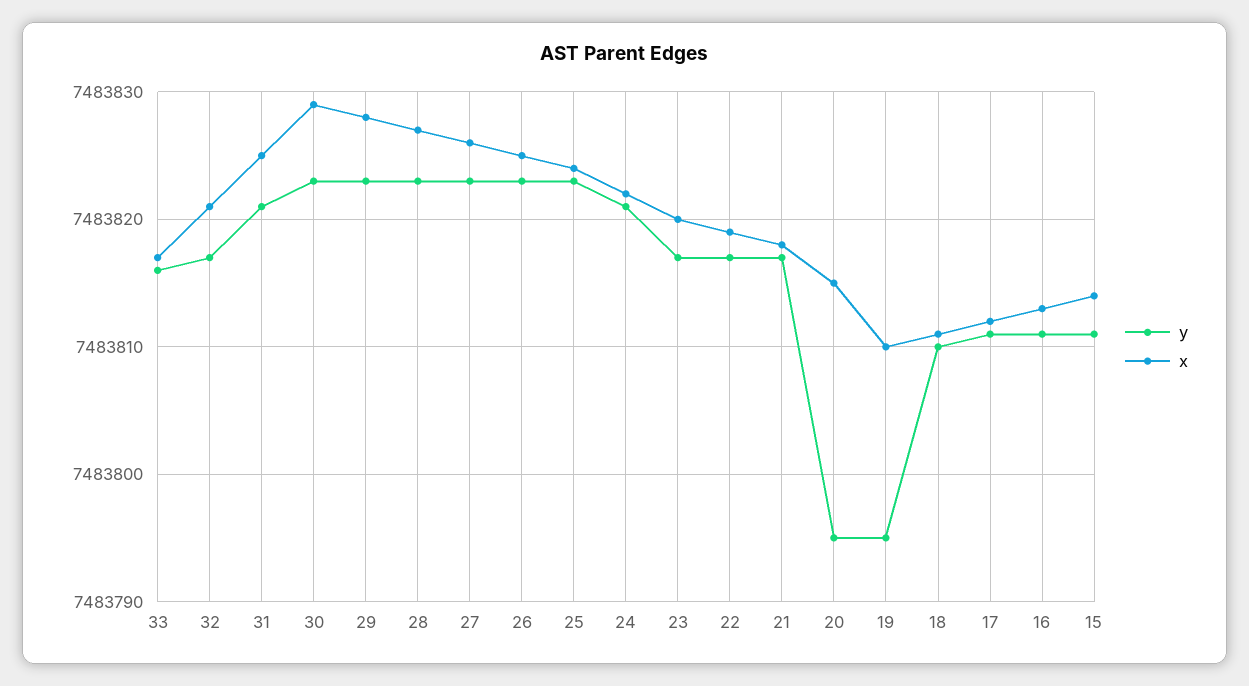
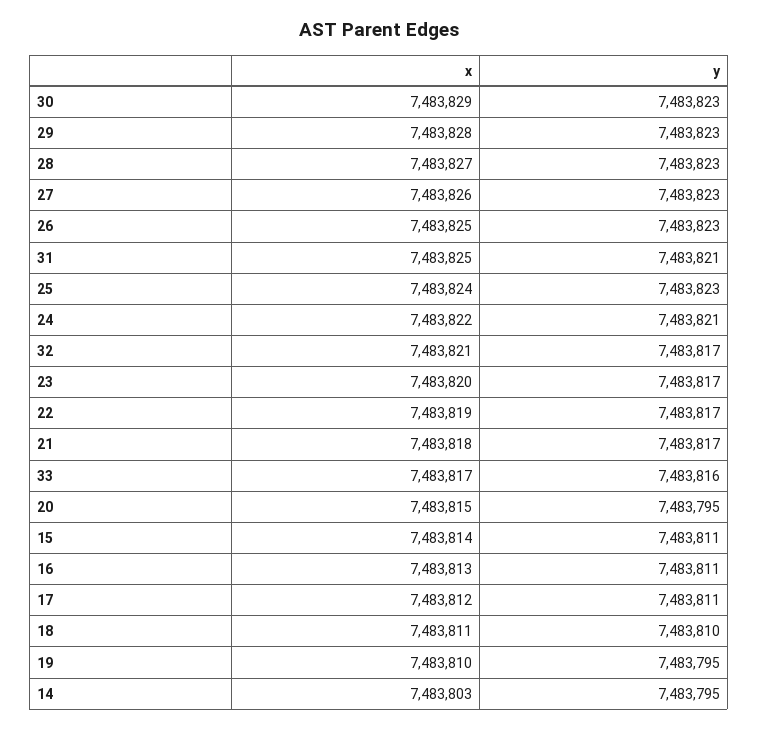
x, 14: none -> 7483803
y, 14: none -> 7483795

